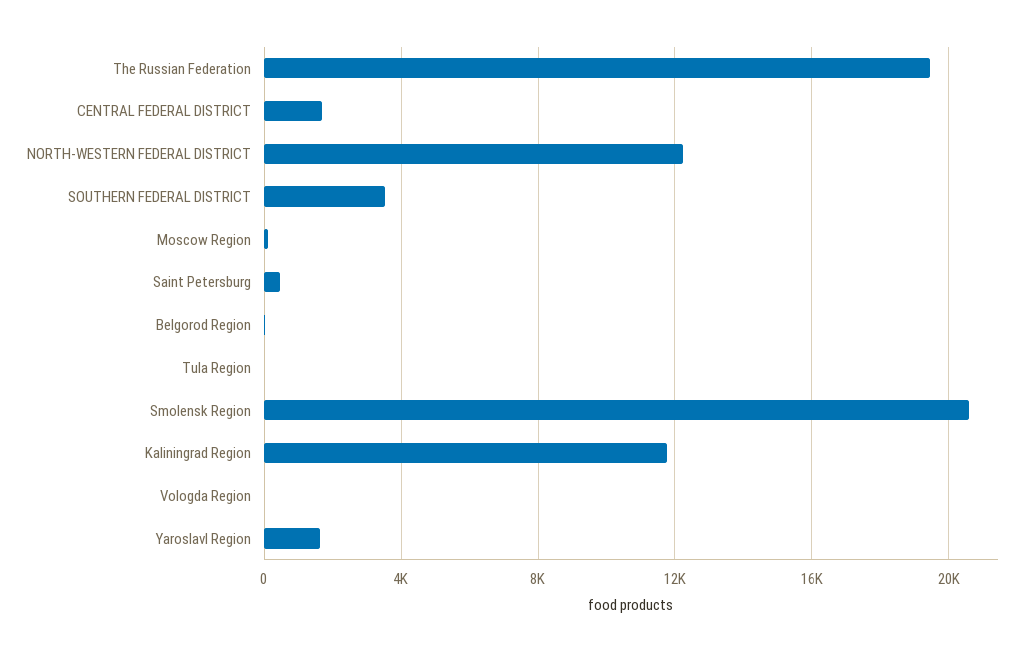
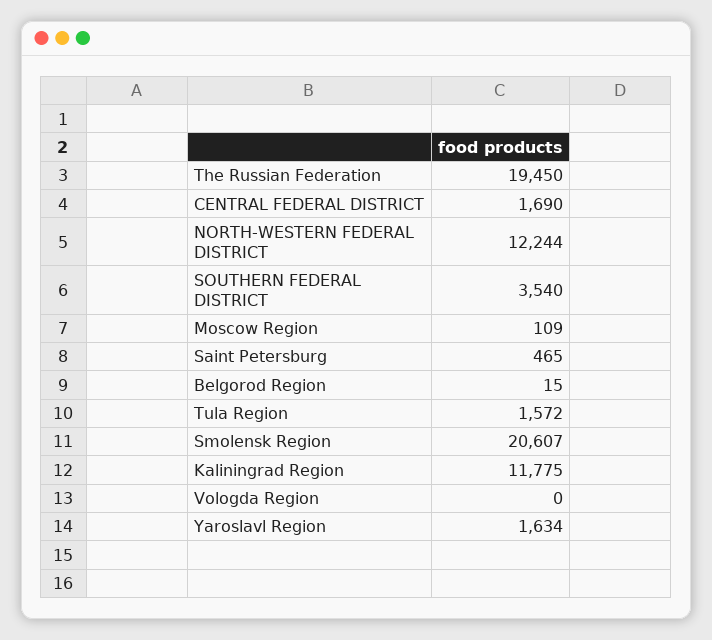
Tula Region: 0 -> 1572

